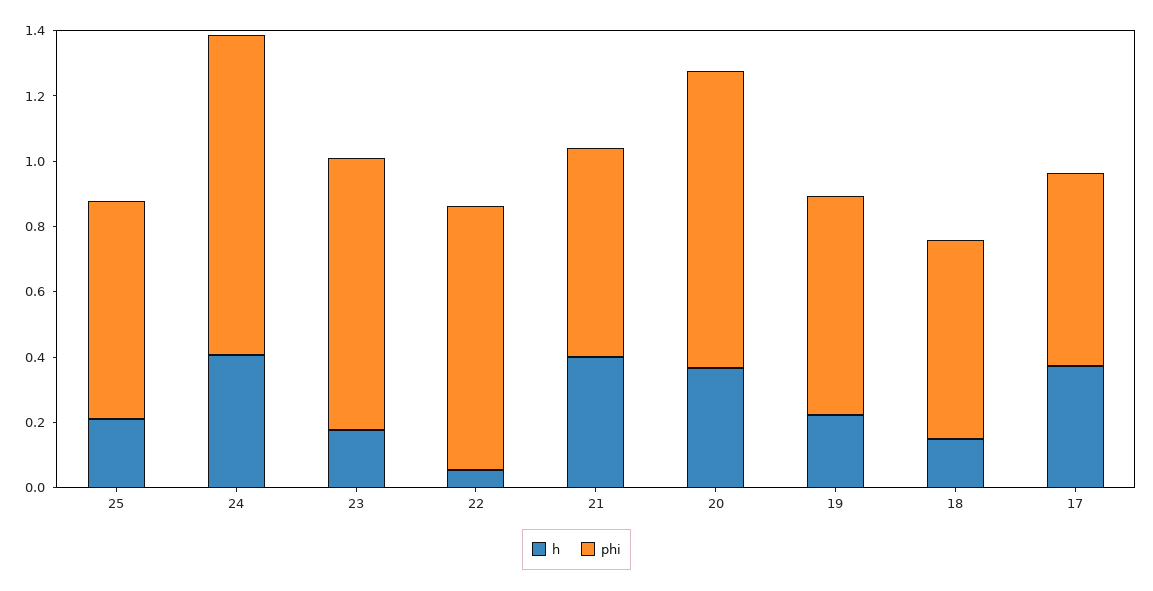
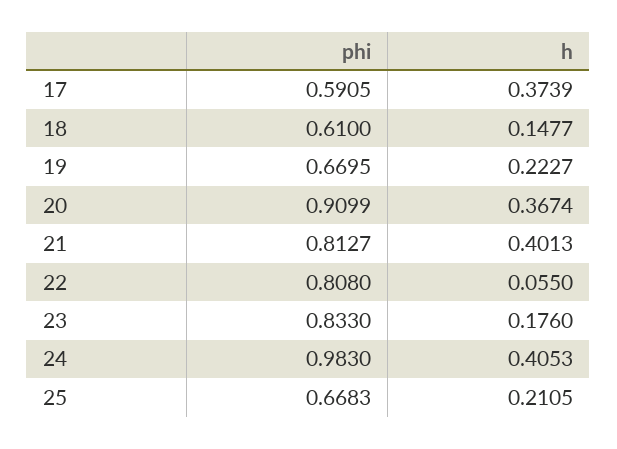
phi, 21: 0.65 -> 0.8127

